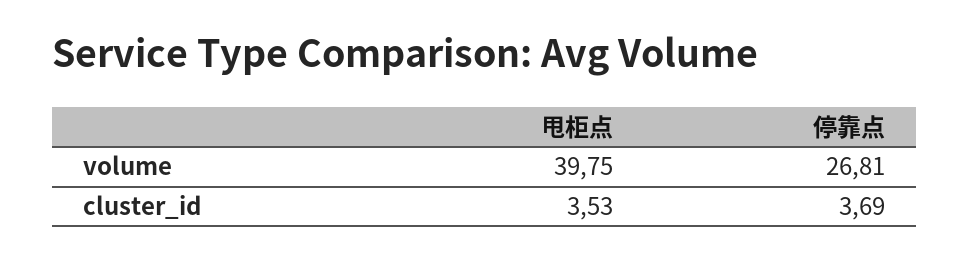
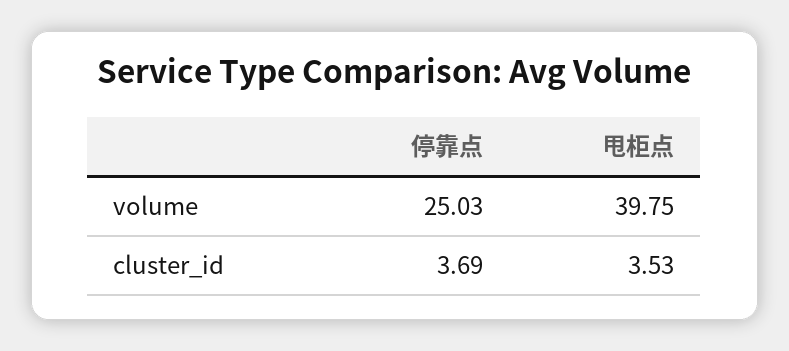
停靠点, volume: 26.81 -> 25.03

